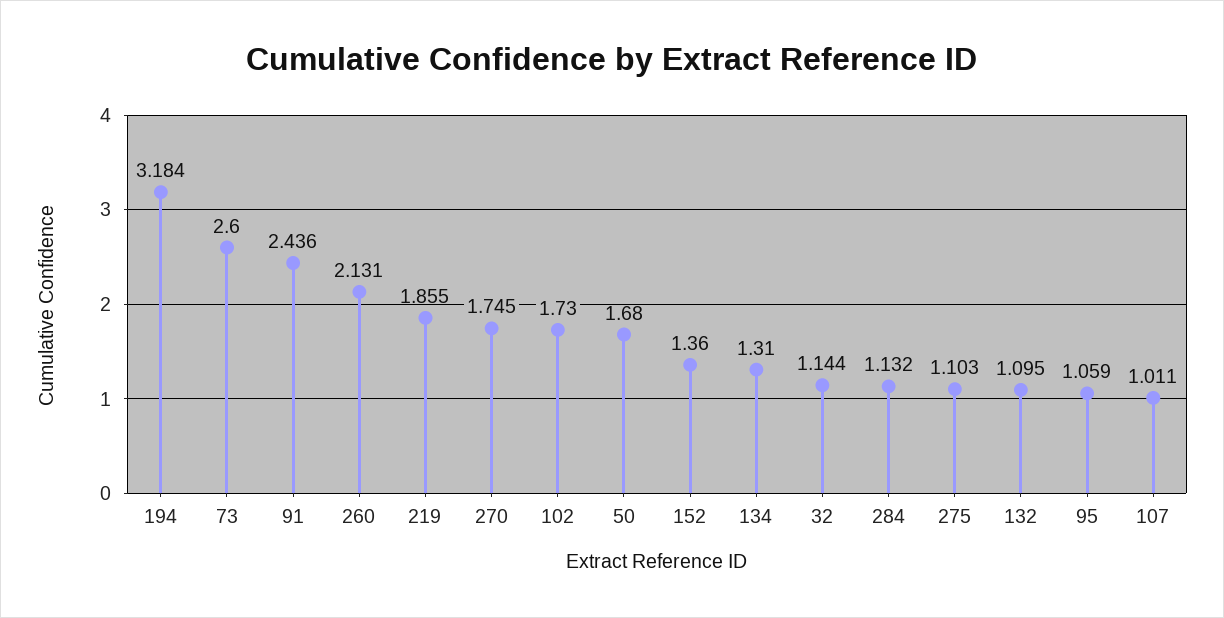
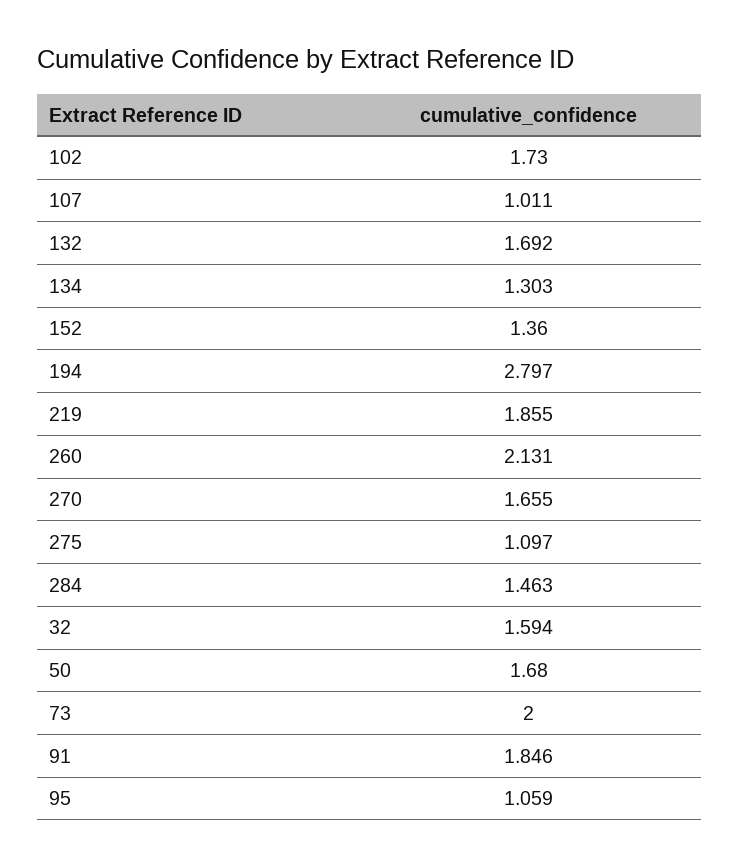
194: 3.184 -> 2.797
73: 2.6 -> 2
91: 2.436 -> 1.846
270: 1.745 -> 1.655
134: 1.31 -> 1.303
32: 1.144 -> 1.594
284: 1.132 -> 1.463
275: 1.103 -> 1.097
132: 1.095 -> 1.692

